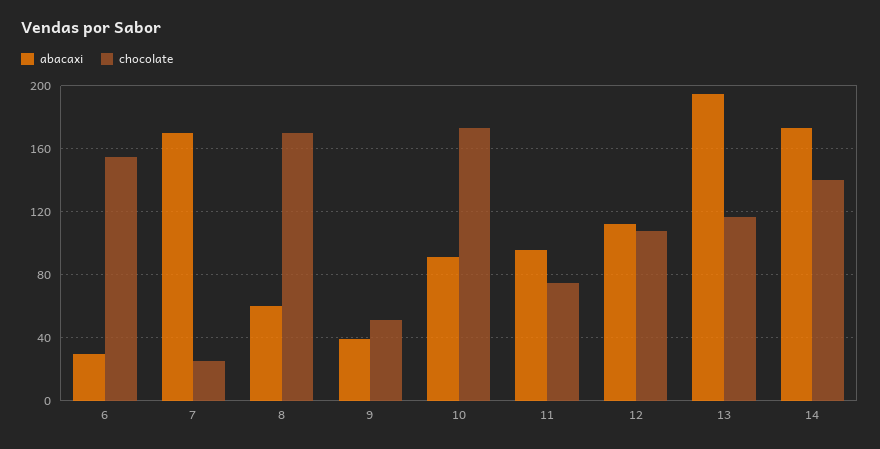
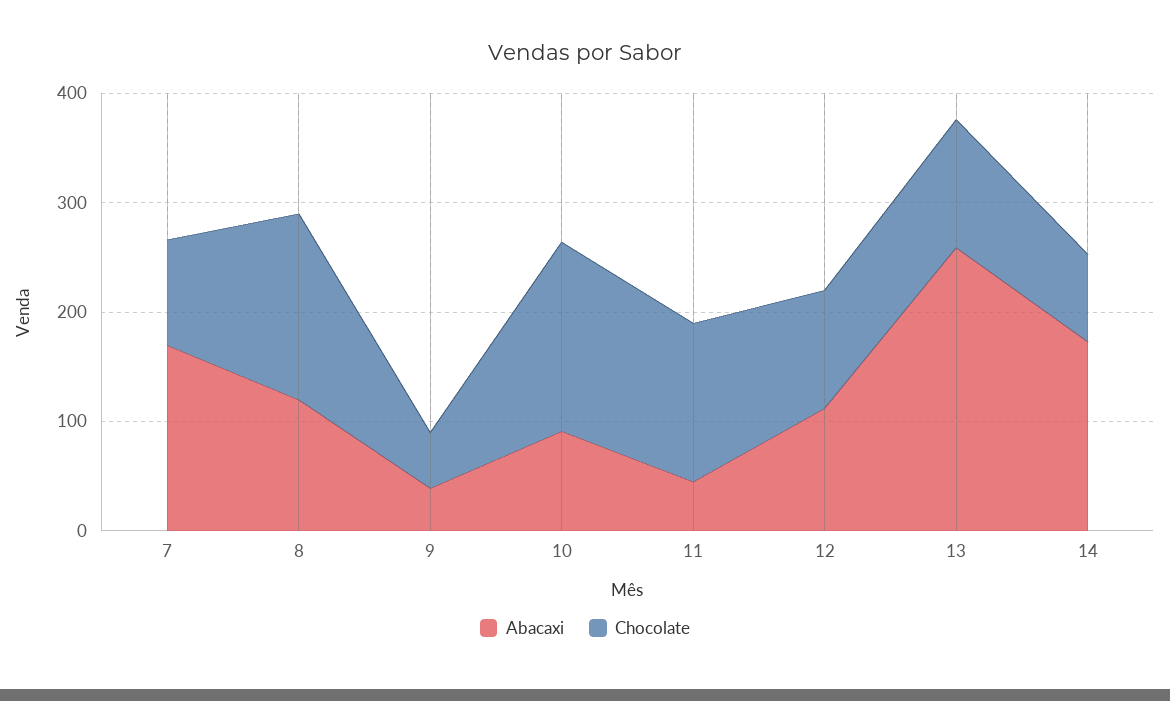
abacaxi, 6: 30 -> none
chocolate, 6: 155 -> none
chocolate, 7: 25 -> 100
abacaxi, 8: 60 -> 120
abacaxi, 11: 95 -> 40
chocolate, 11: 75 -> 140
abacaxi, 13: 195 -> 260
chocolate, 14: 140 -> 80

